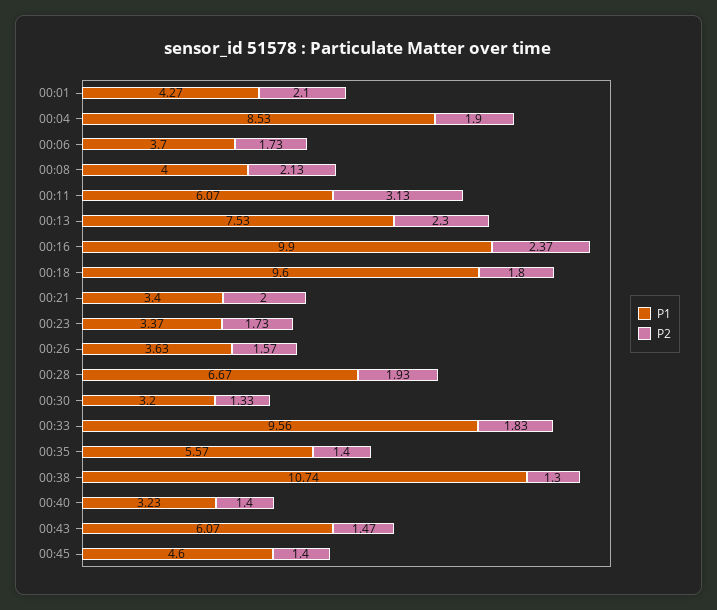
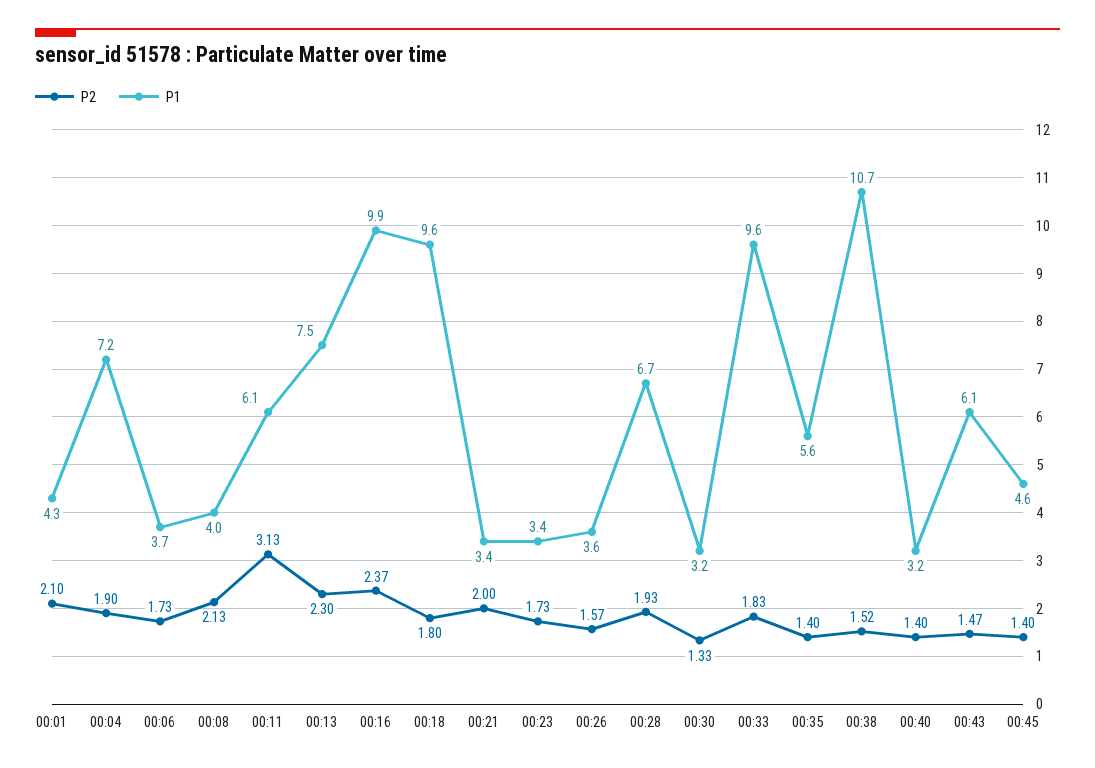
P1, 00:04: 8.53 -> 7.2
P2, 00:38: 1.3 -> 1.52

